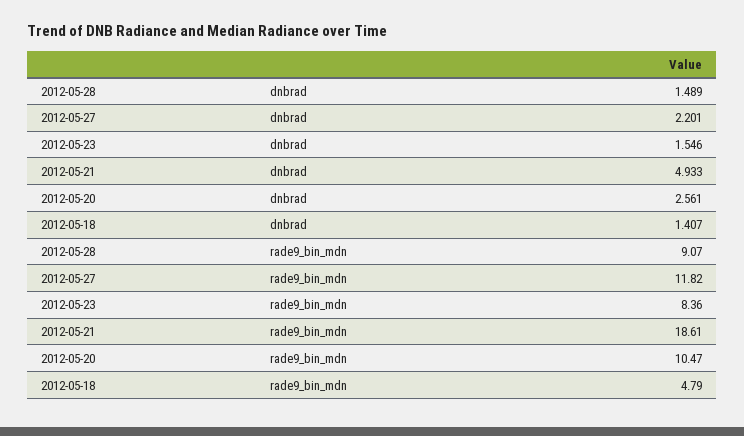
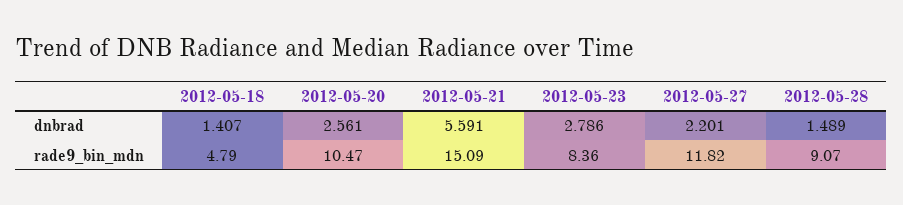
2012-05-23, dnbrad: 1.546 -> 2.786
2012-05-21, dnbrad: 4.933 -> 5.591
2012-05-21, rade9_bin_mdn: 18.61 -> 15.09

